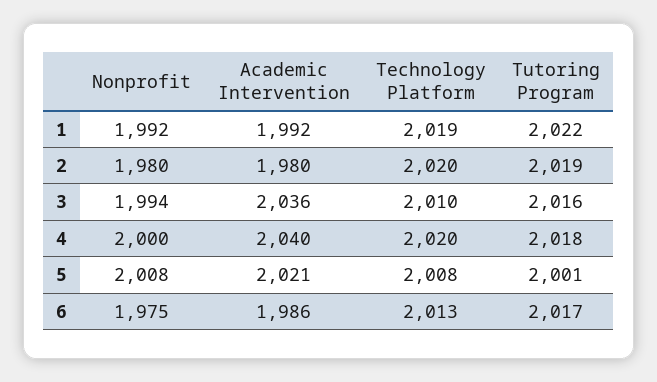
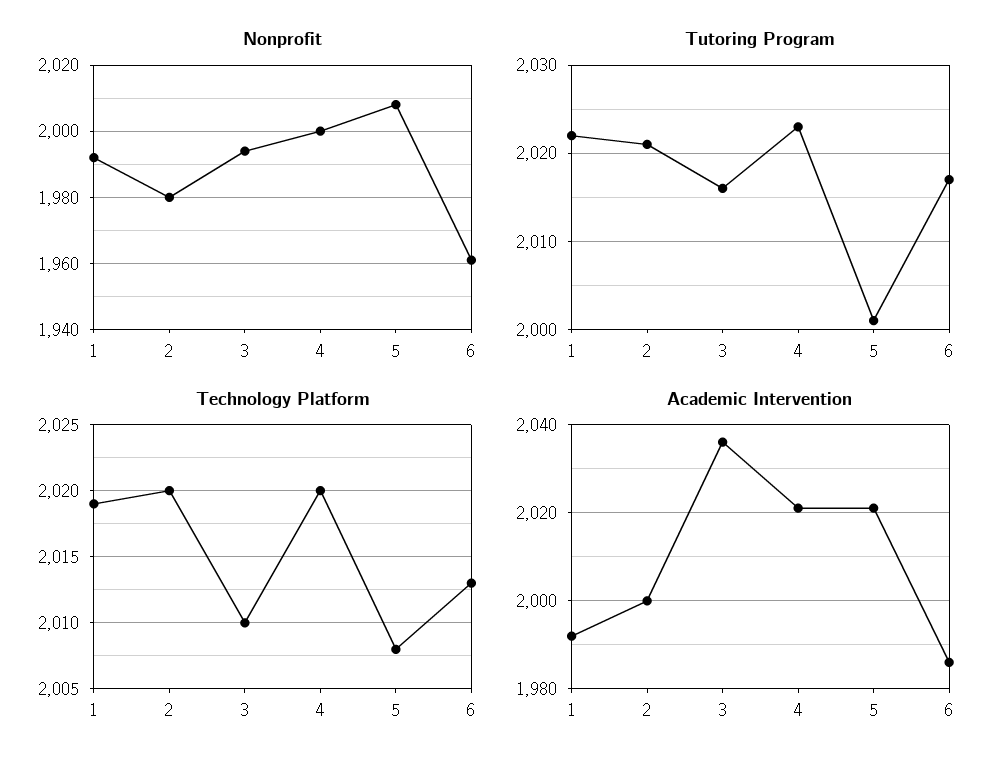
Academic Intervention, 2: 1980 -> 2000
Tutoring Program, 2: 2019 -> 2021
Academic Intervention, 4: 2040 -> 2020
Tutoring Program, 4: 2018 -> 2023
Nonprofit, 6: 1975 -> 1960

